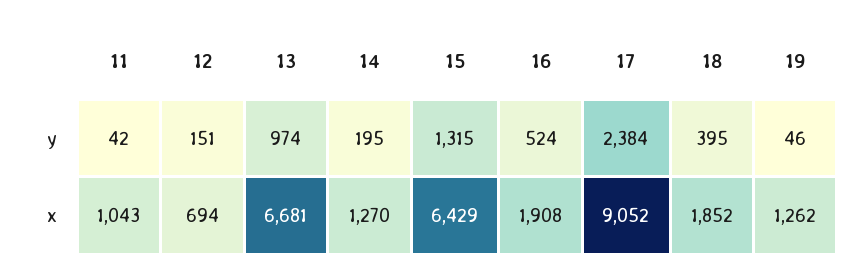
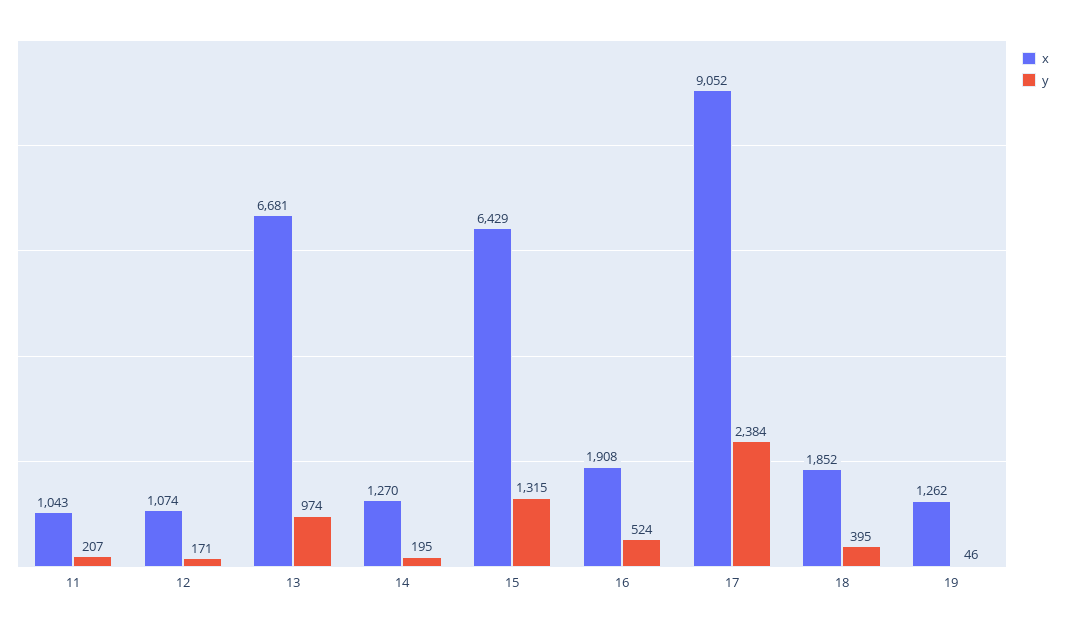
y, 11: 42 -> 207
y, 12: 151 -> 171
x, 12: 694 -> 1074

